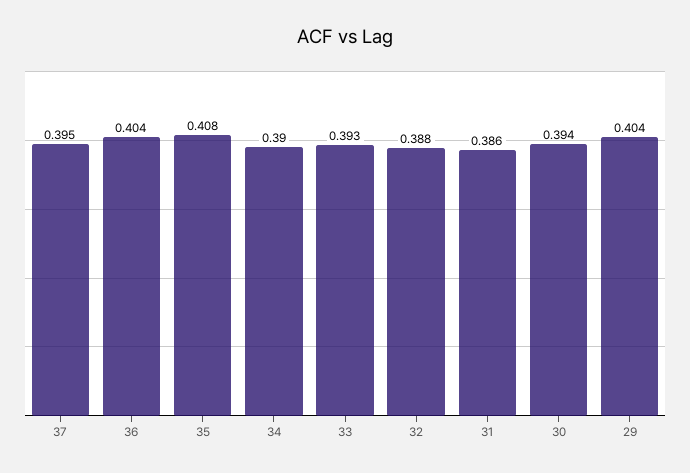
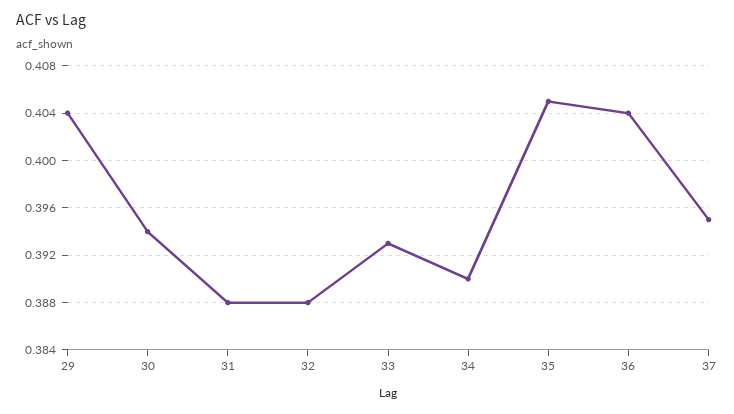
35: 0.408 -> 0.405
31: 0.386 -> 0.388

